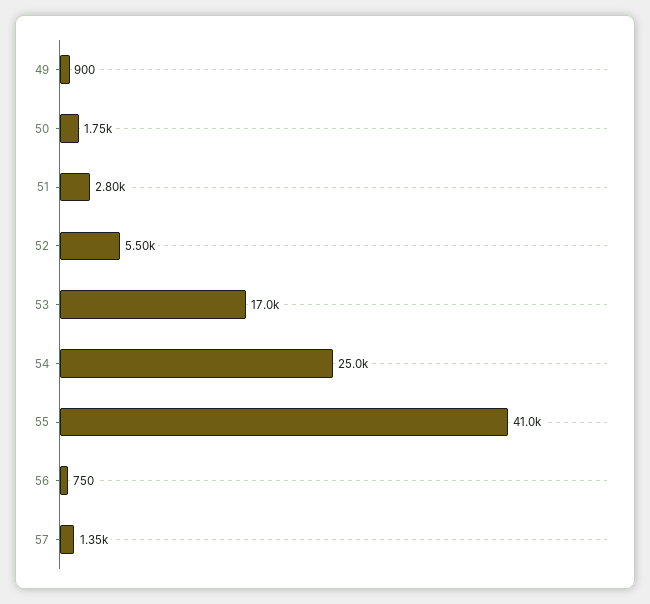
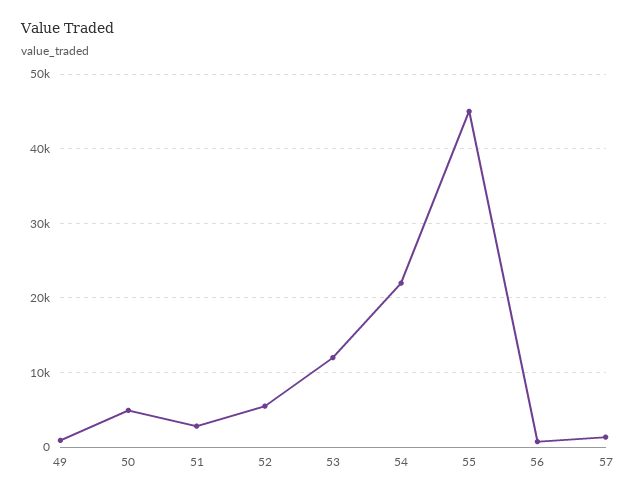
50: 1750 -> 5000
53: 17000 -> 12000
54: 25000 -> 22000
55: 41000 -> 45000

